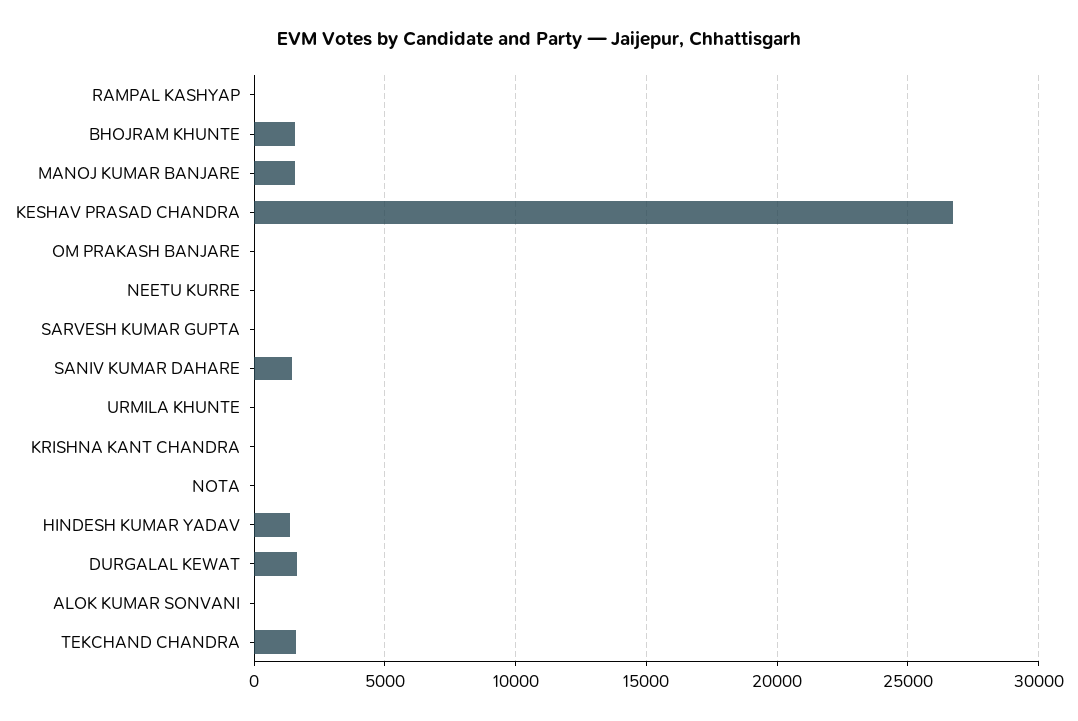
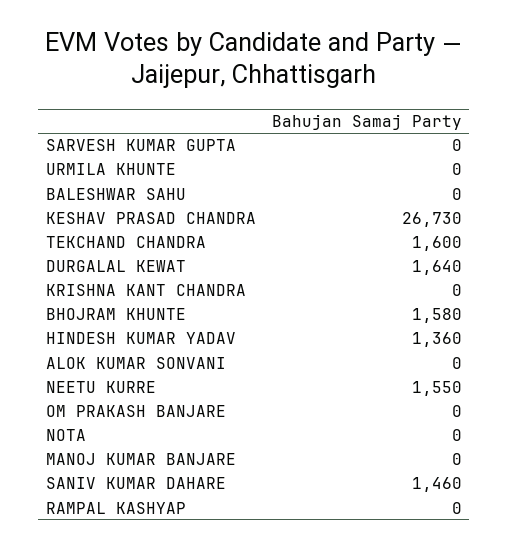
MANOJ KUMAR BANJARE: 1500 -> 0
NEETU KURRE: 0 -> 1550
BALESHWAR SAHU: none -> 0

